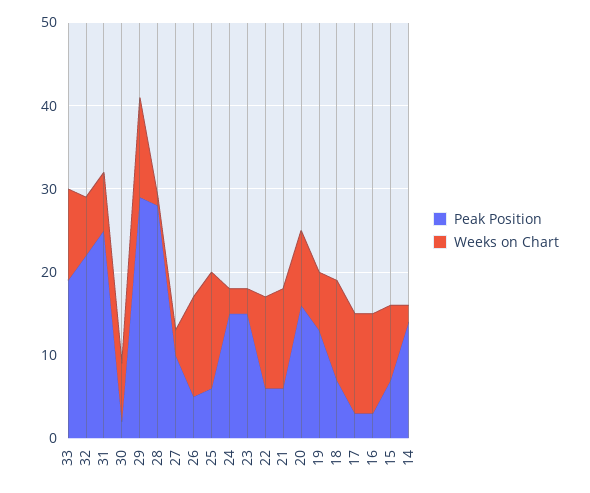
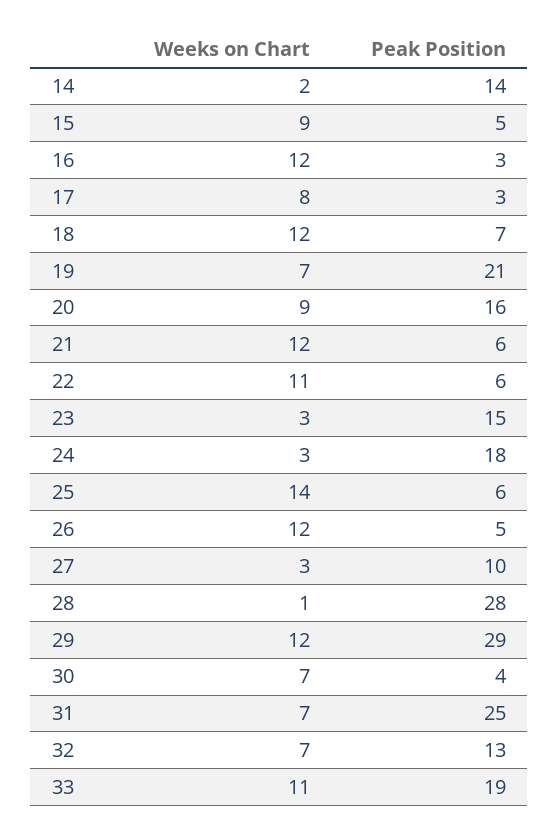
Peak Position, 32: 22 -> 13
Peak Position, 30: 2 -> 4
Peak Position, 24: 15 -> 18
Peak Position, 19: 13 -> 21
Weeks on Chart, 17: 12 -> 8
Peak Position, 15: 7 -> 5

